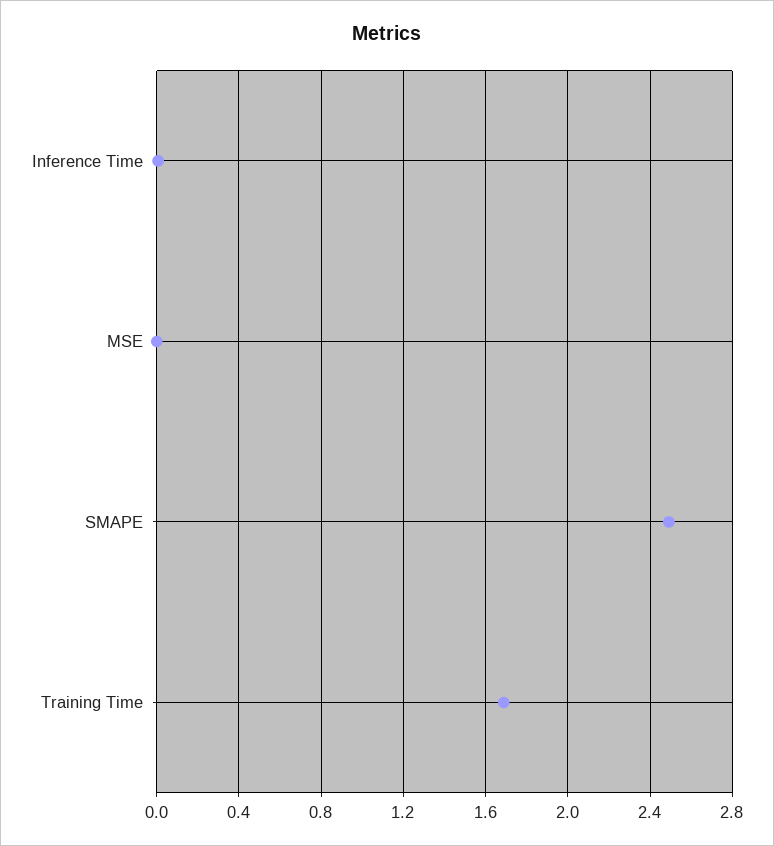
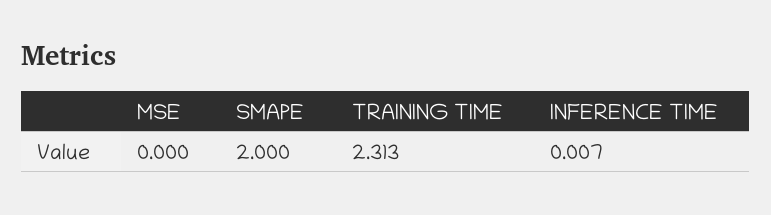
SMAPE: 2.5 -> 2
Training Time: 1.7 -> 2.313

